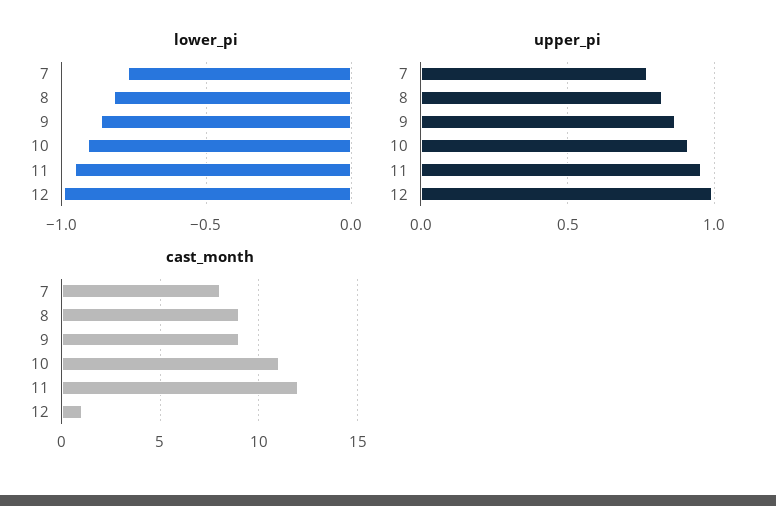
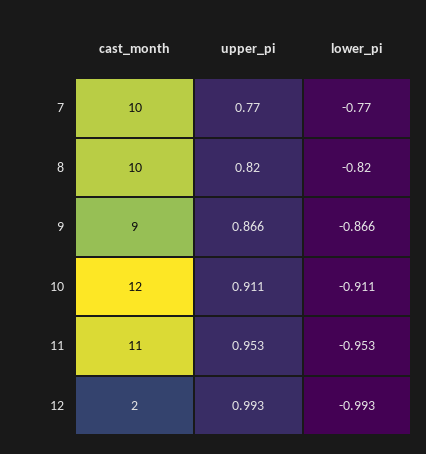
cast_month, 7: 8 -> 10
cast_month, 8: 9 -> 10
cast_month, 10: 11 -> 12
cast_month, 11: 12 -> 11
cast_month, 12: 1 -> 2

